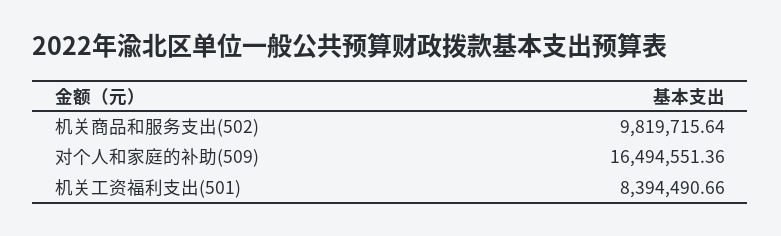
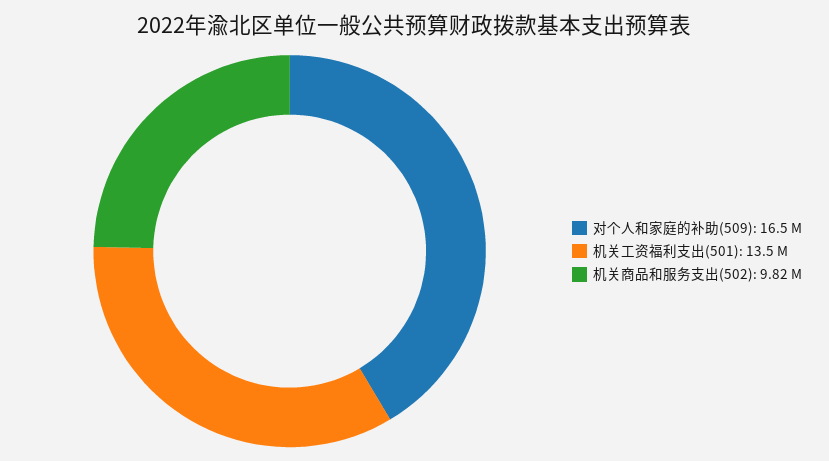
机关工资福利支出(501): 8394490.66 -> 13500000

